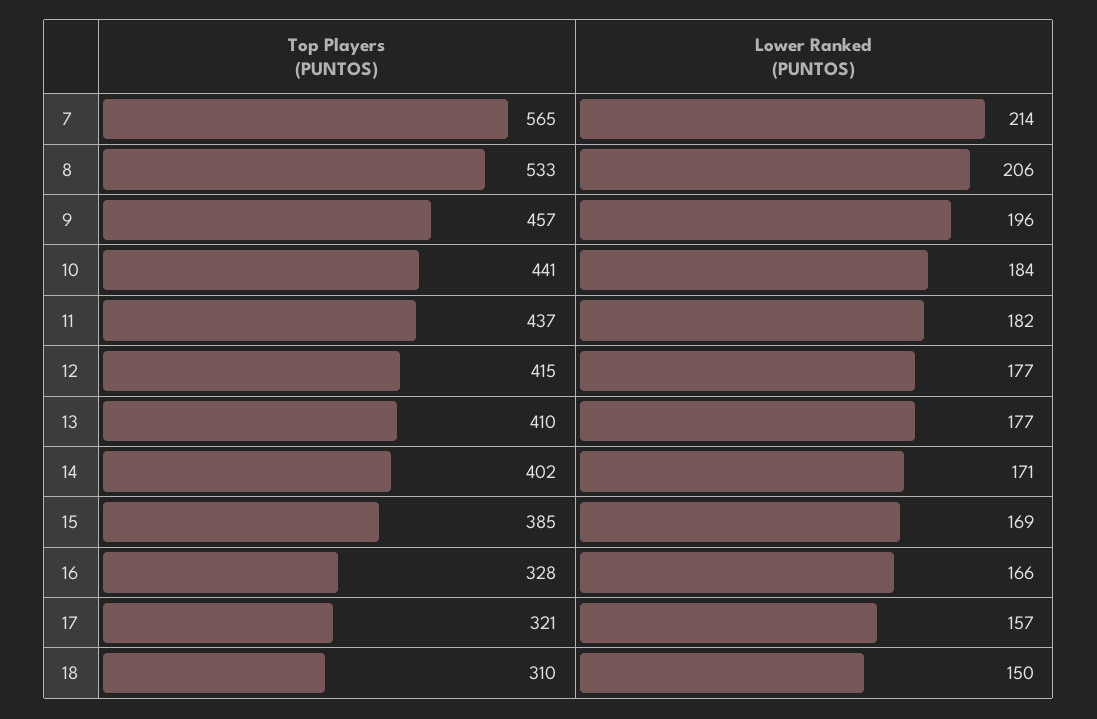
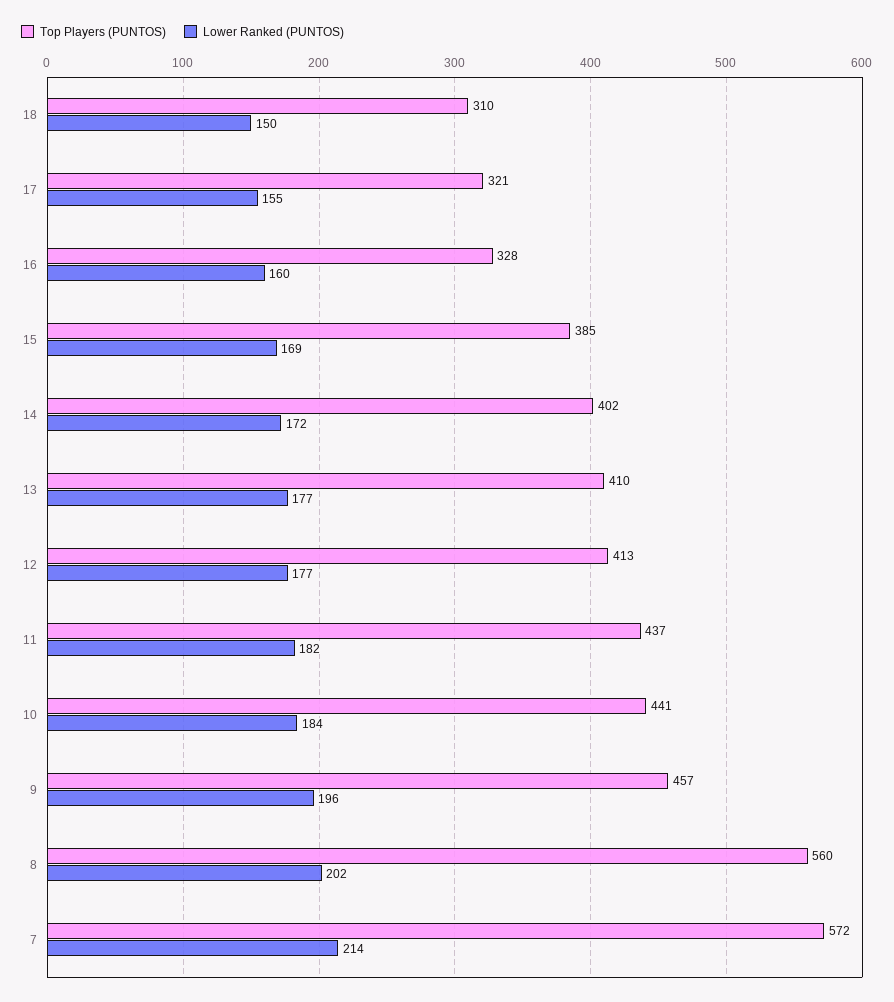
Top Players (PUNTOS), 7: 565 -> 572
Top Players (PUNTOS), 8: 533 -> 560
Lower Ranked (PUNTOS), 8: 206 -> 202
Top Players (PUNTOS), 12: 415 -> 413
Lower Ranked (PUNTOS), 14: 171 -> 172
Lower Ranked (PUNTOS), 16: 166 -> 160
Lower Ranked (PUNTOS), 17: 157 -> 155

